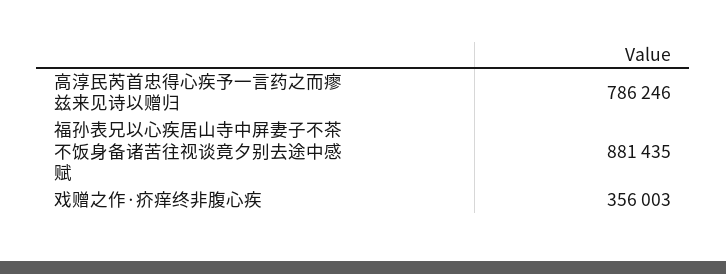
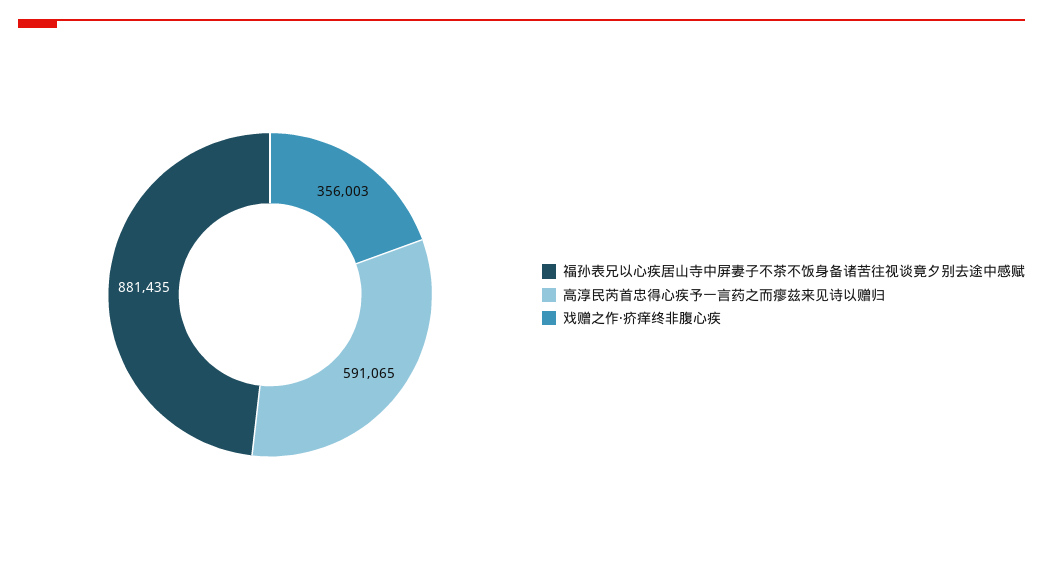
高淳民芮首忠得心疾予一言药之而瘳兹来见诗以赠归: 786246 -> 591065

